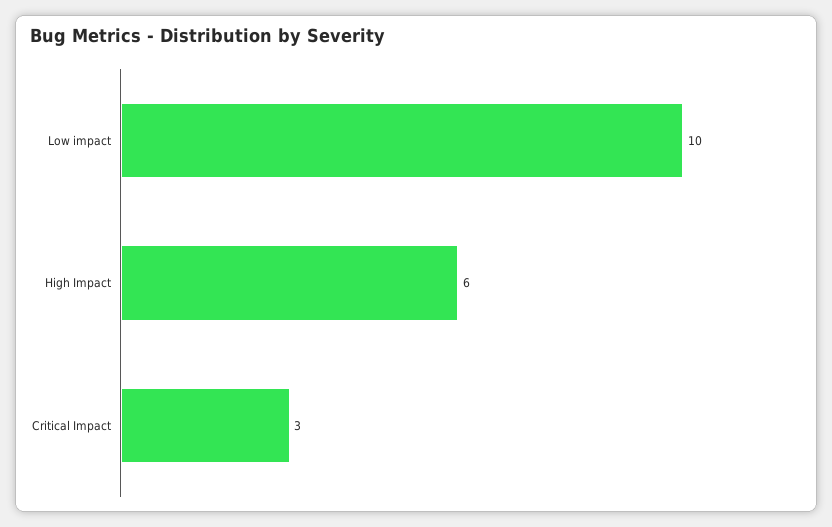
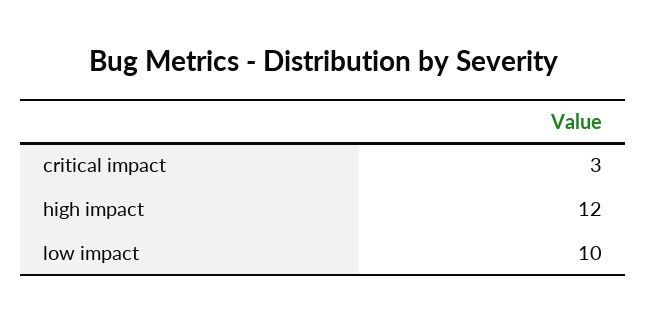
High Impact: 6 -> 12

